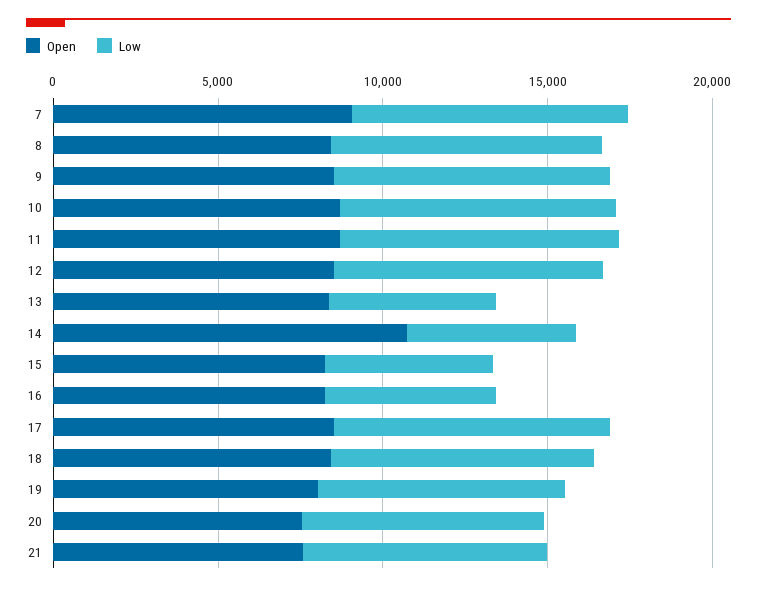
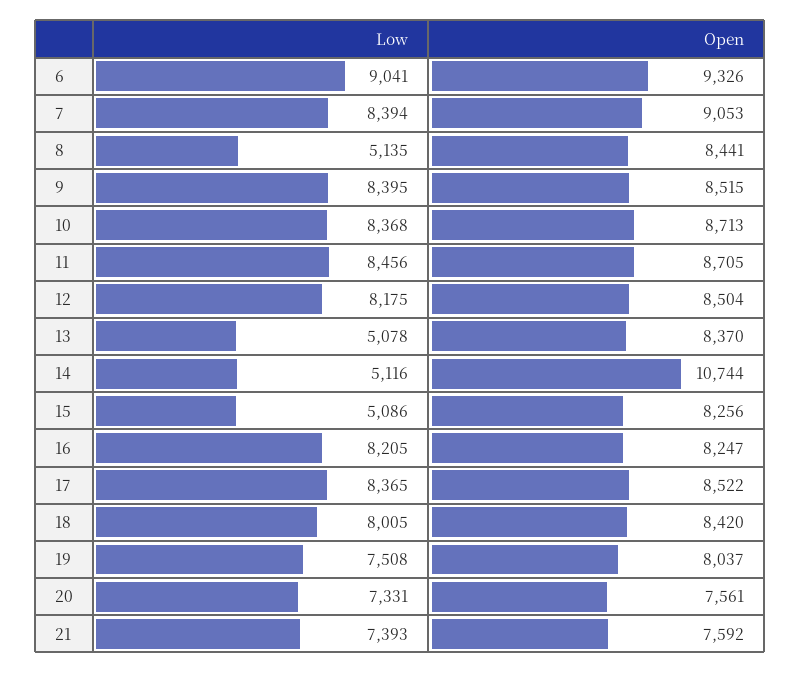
Low, 8: 8000 -> 5135
Low, 16: 5000 -> 8205
Low, 6: none -> 9041
Open, 6: none -> 9326

